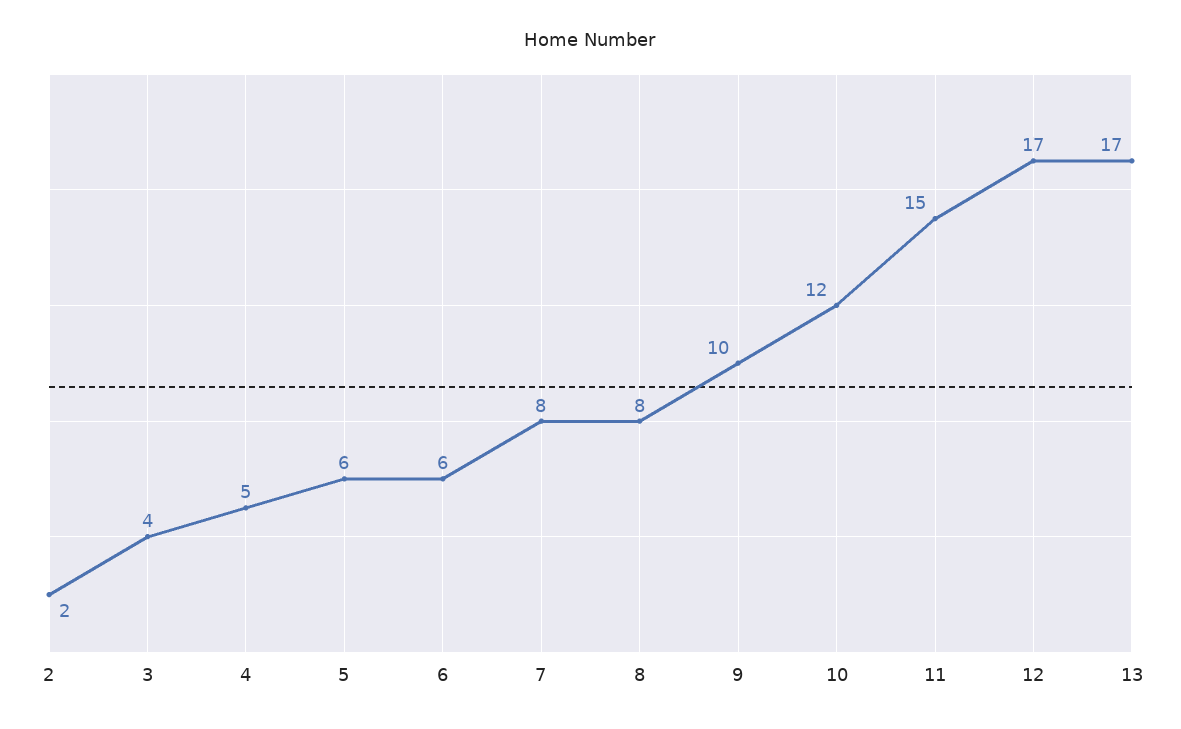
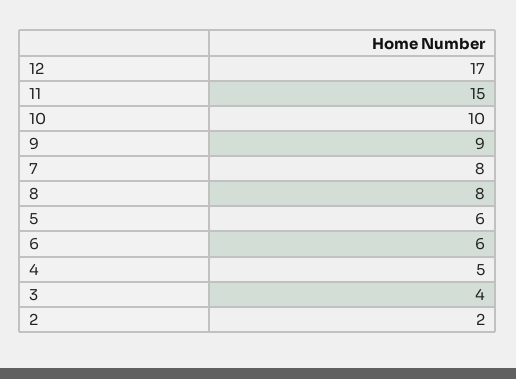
9: 10 -> 9
10: 12 -> 10
13: 17 -> none

